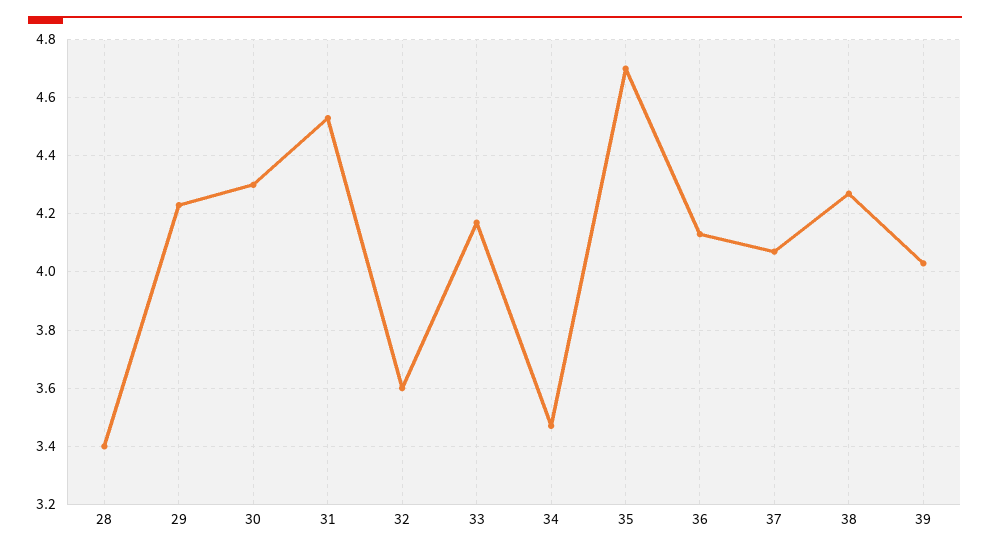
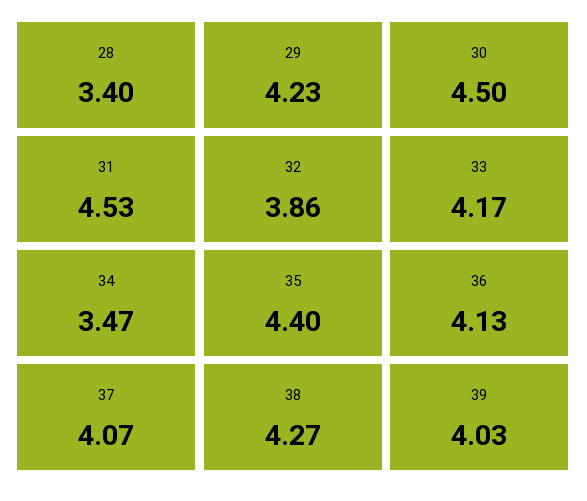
30: 4.3 -> 4.5
32: 3.6 -> 3.86
35: 4.7 -> 4.4

